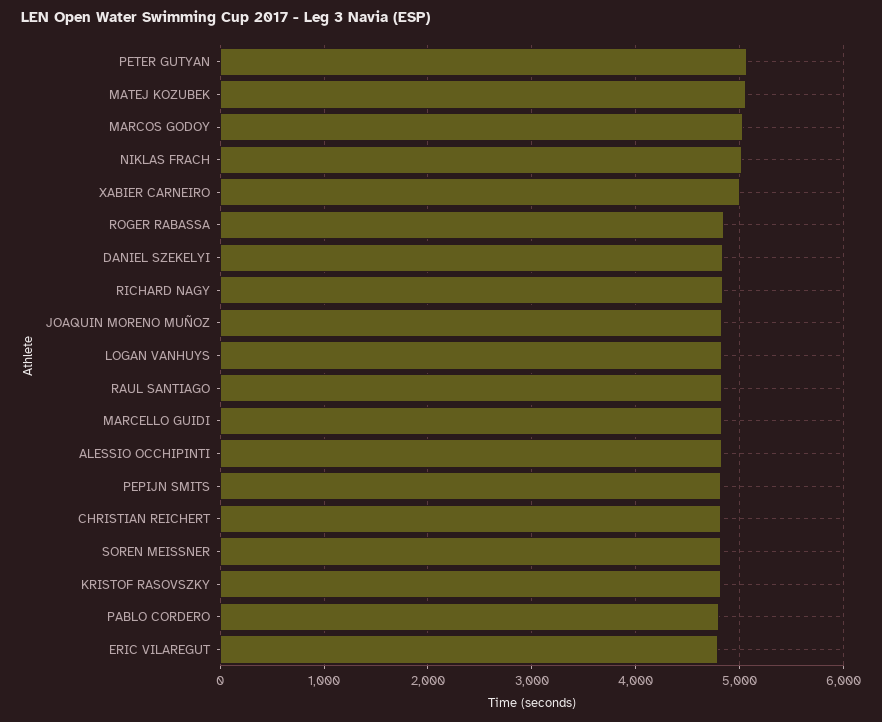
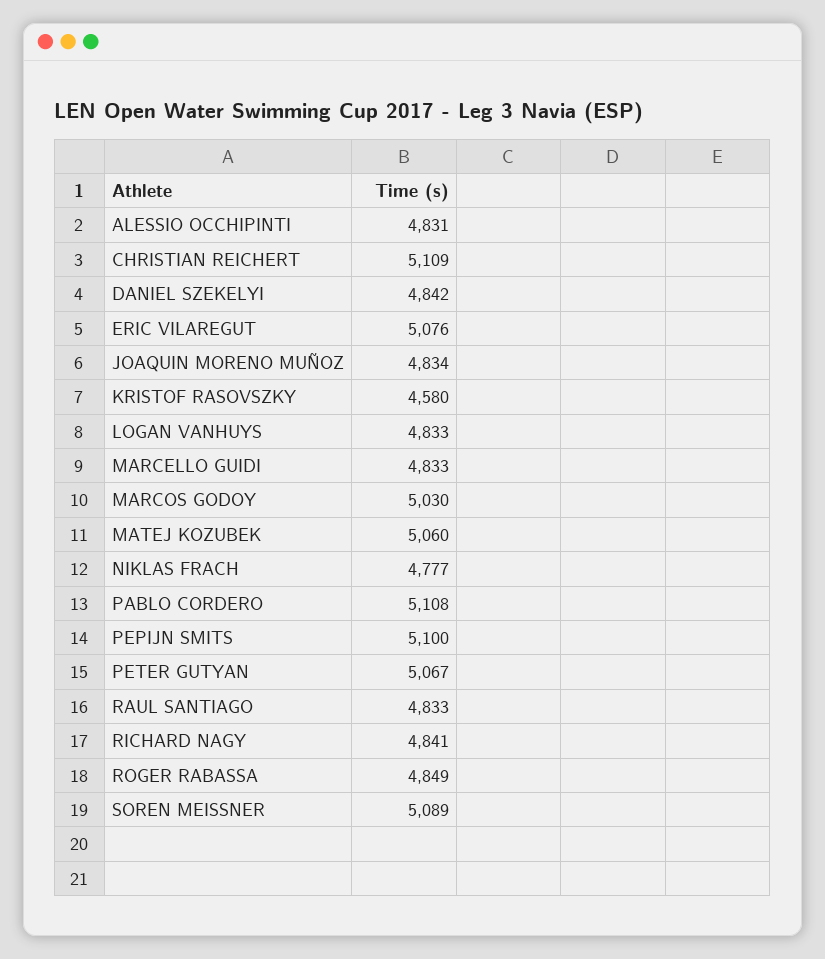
NIKLAS FRACH: 5000 -> 4777
XABIER CARNEIRO: 5000 -> none
PEPIJN SMITS: 4800 -> 5100
CHRISTIAN REICHERT: 4800 -> 5109
SOREN MEISSNER: 4800 -> 5089
KRISTOF RASOVSZKY: 4800 -> 4580
PABLO CORDERO: 4800 -> 5108
ERIC VILAREGUT: 4800 -> 5076

